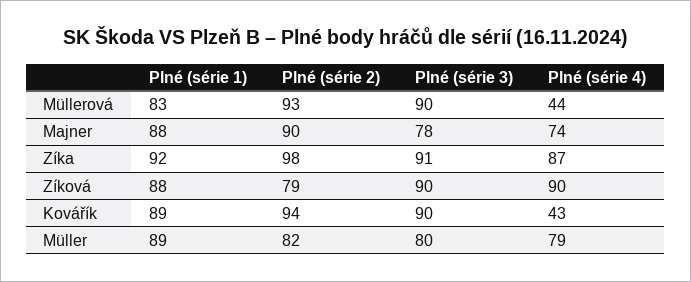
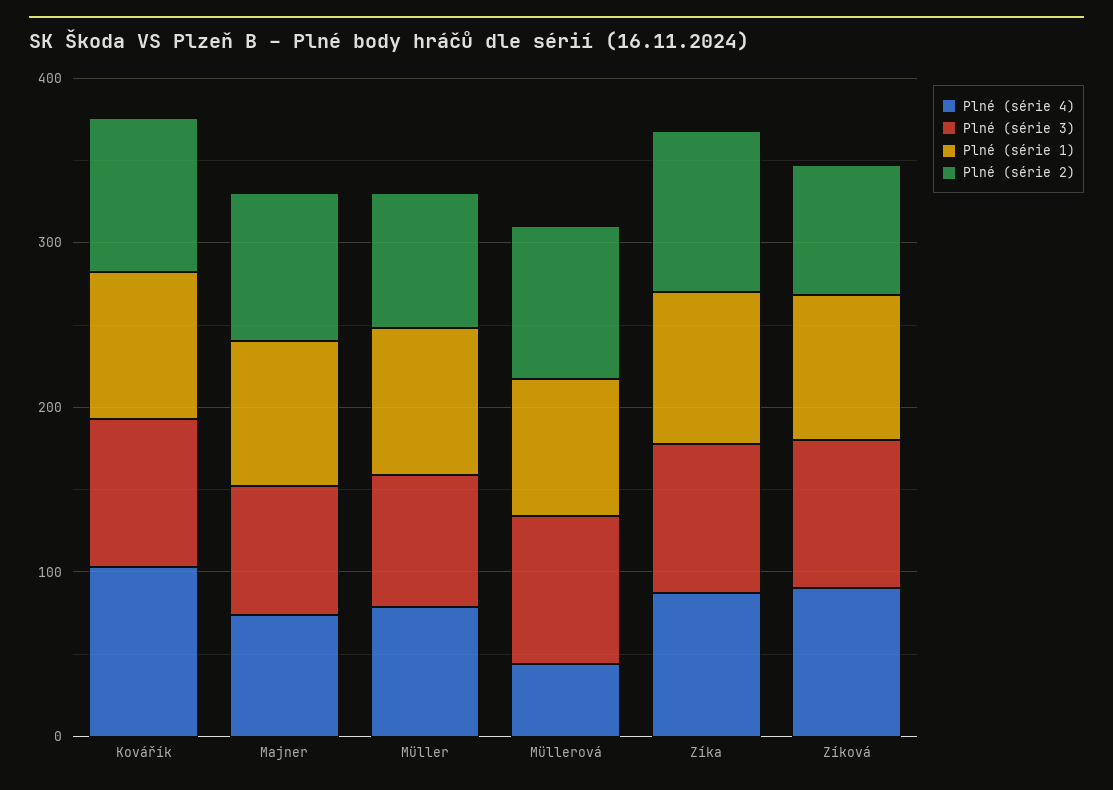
Plné (série 4), Kovářík: 43 -> 100

